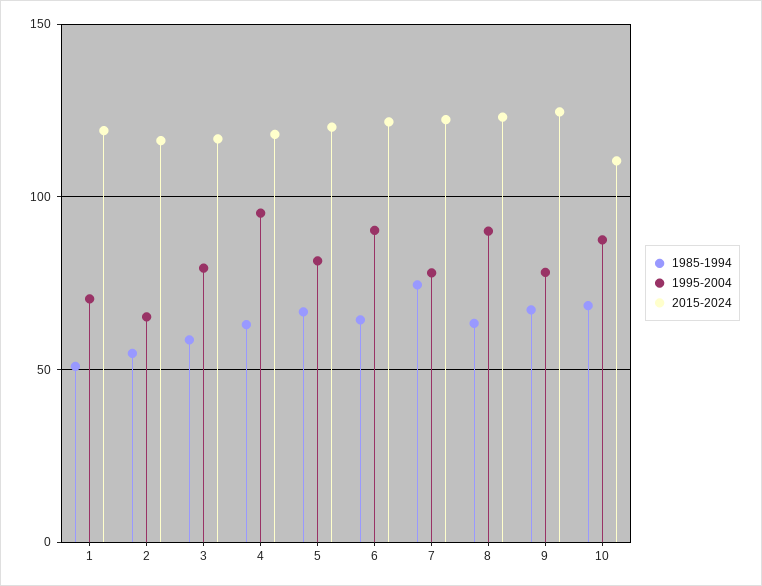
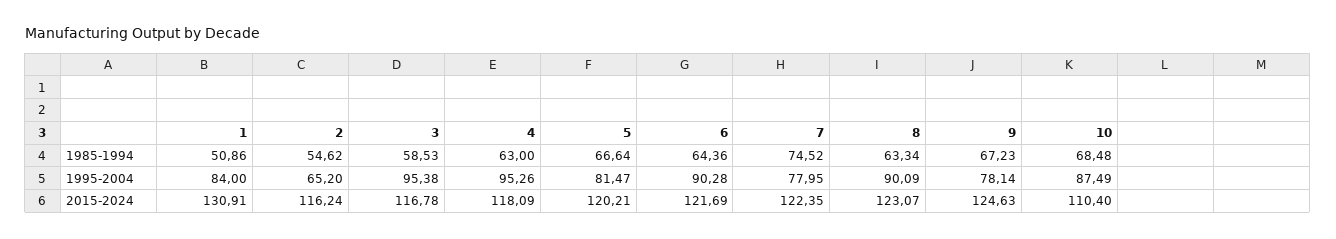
1995-2004, 1: 70 -> 84
2015-2024, 1: 120 -> 130.91
1995-2004, 3: 80 -> 95.38

